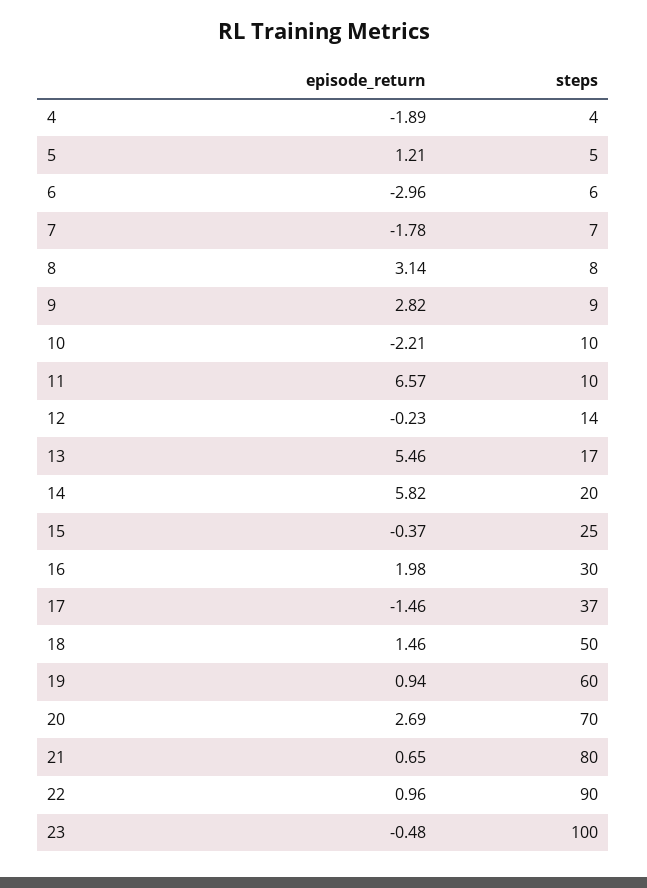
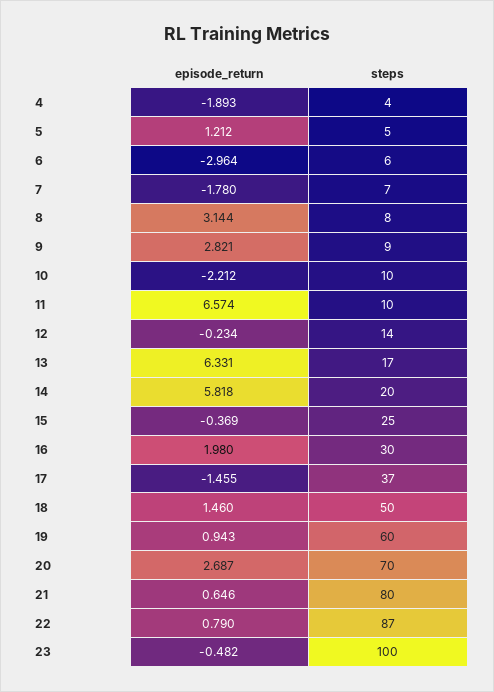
episode_return, 13: 5.46 -> 6.331
episode_return, 22: 0.96 -> 0.79
steps, 22: 90 -> 87

